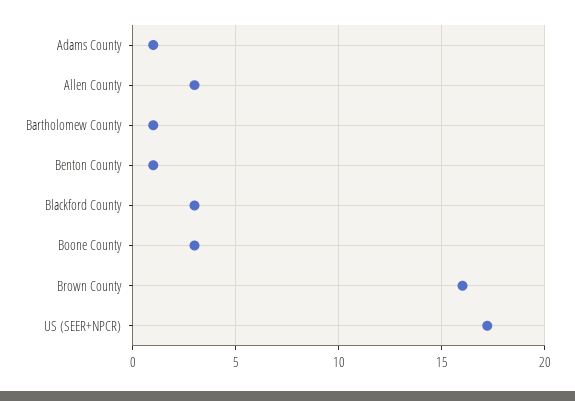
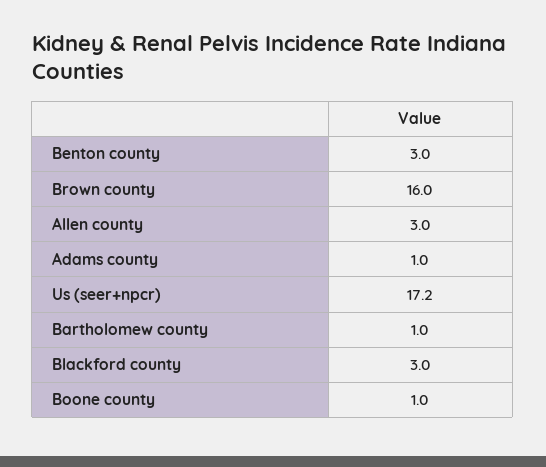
Benton County: 1 -> 3
Boone County: 3 -> 1

